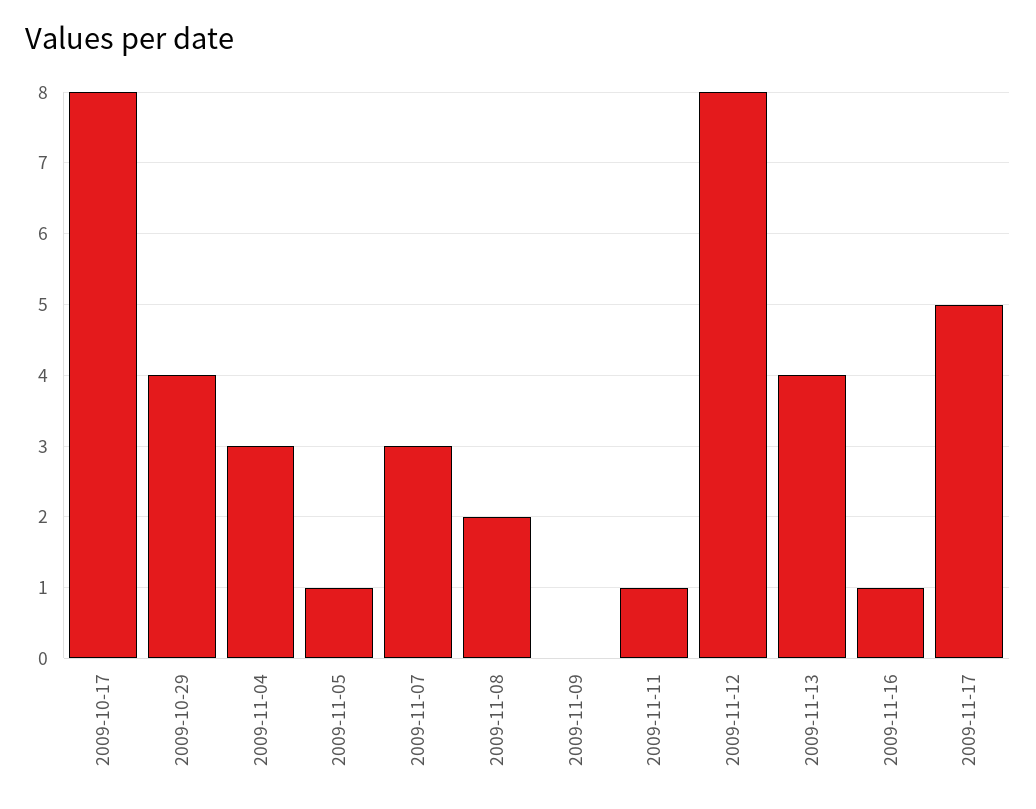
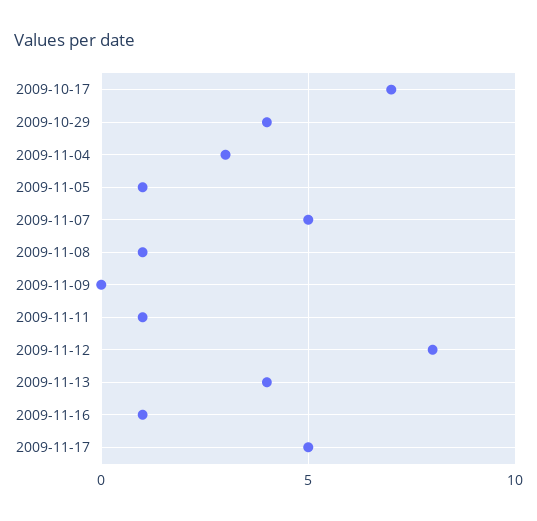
2009-10-17: 8 -> 7
2009-11-07: 3 -> 5
2009-11-08: 2 -> 1

